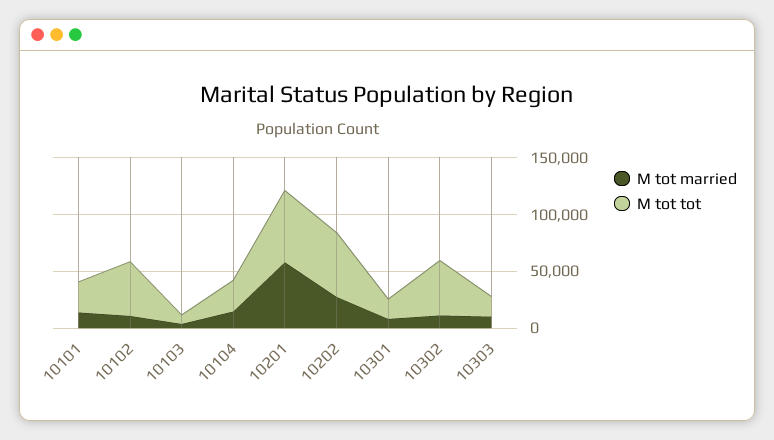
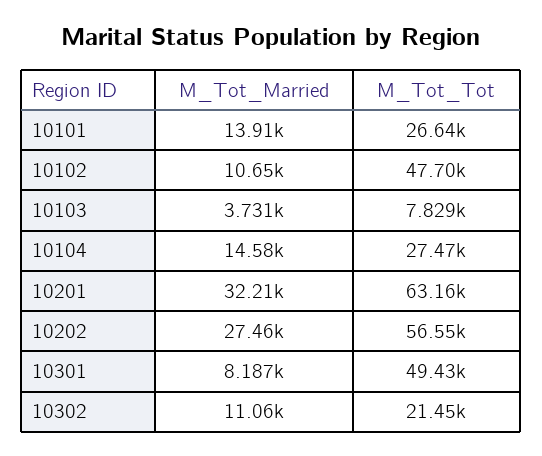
M tot married, 10201: 60000 -> 32210
M tot tot, 10301: 20000 -> 49430
M tot tot, 10302: 50000 -> 21450
M tot married, 10303: 10000 -> none
M tot tot, 10303: 20000 -> none

